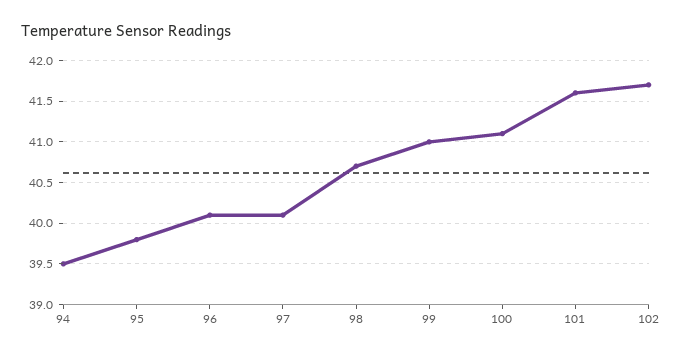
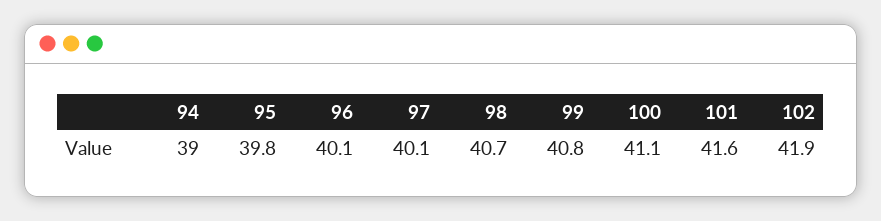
94: 39.5 -> 39
99: 41 -> 40.8
102: 41.7 -> 41.9

